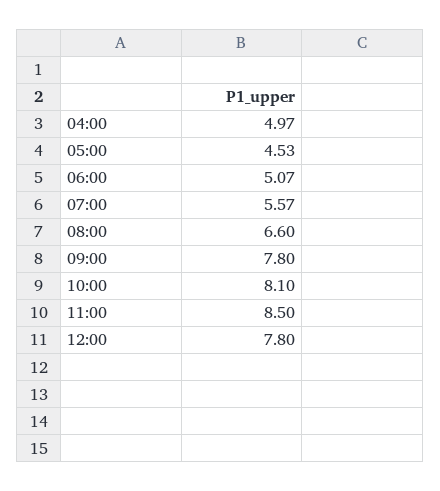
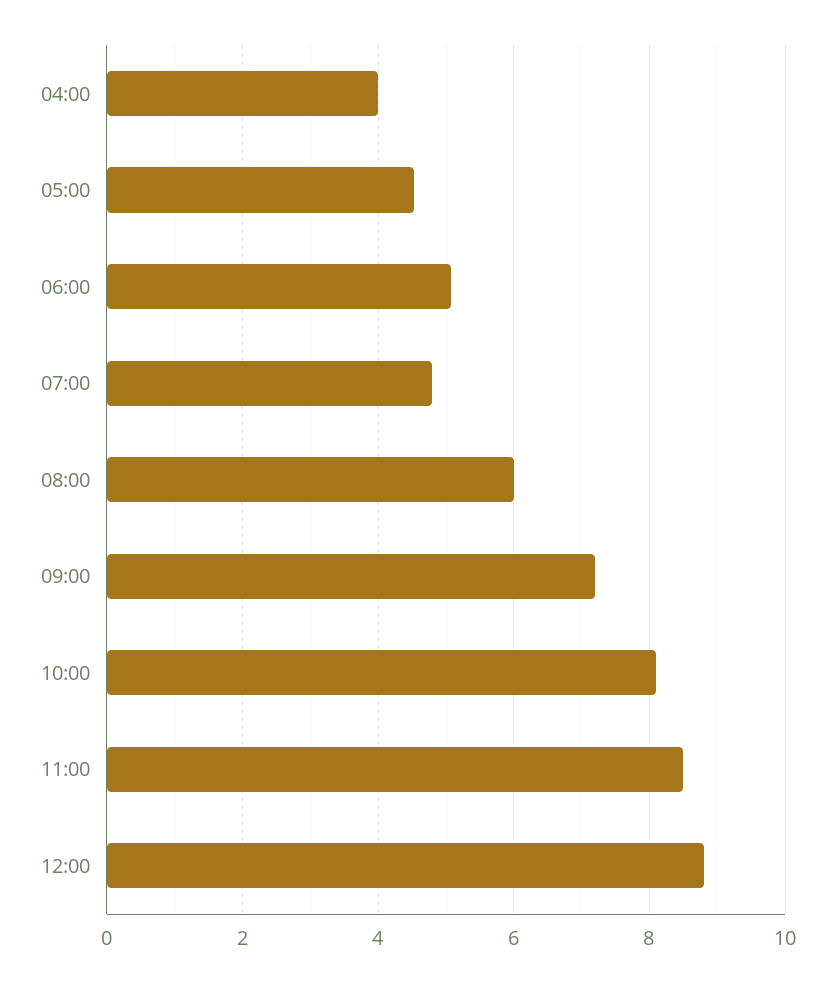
04:00: 4.97 -> 4
07:00: 5.57 -> 4.8
08:00: 6.6 -> 6
09:00: 7.8 -> 7.2
12:00: 7.8 -> 8.8

